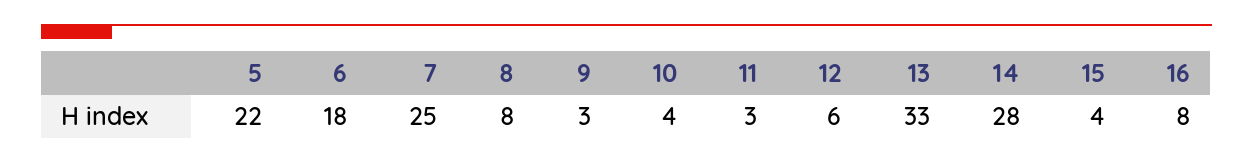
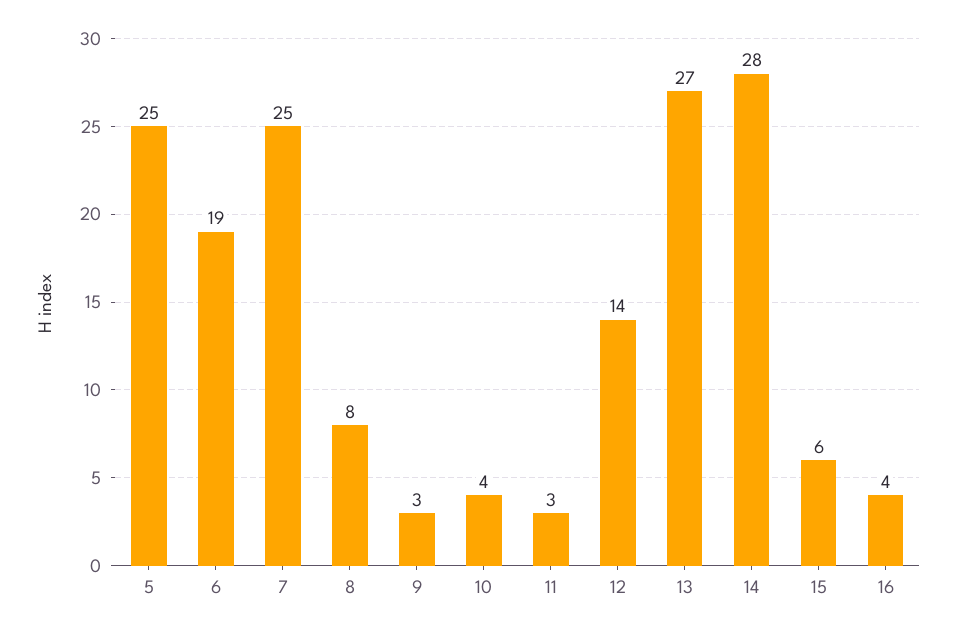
5: 22 -> 25
6: 18 -> 19
12: 6 -> 14
13: 33 -> 27
15: 4 -> 6
16: 8 -> 4

